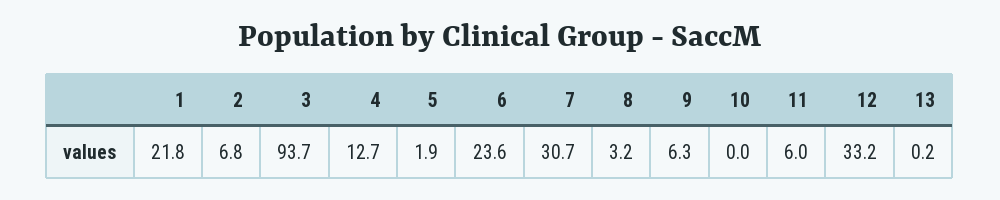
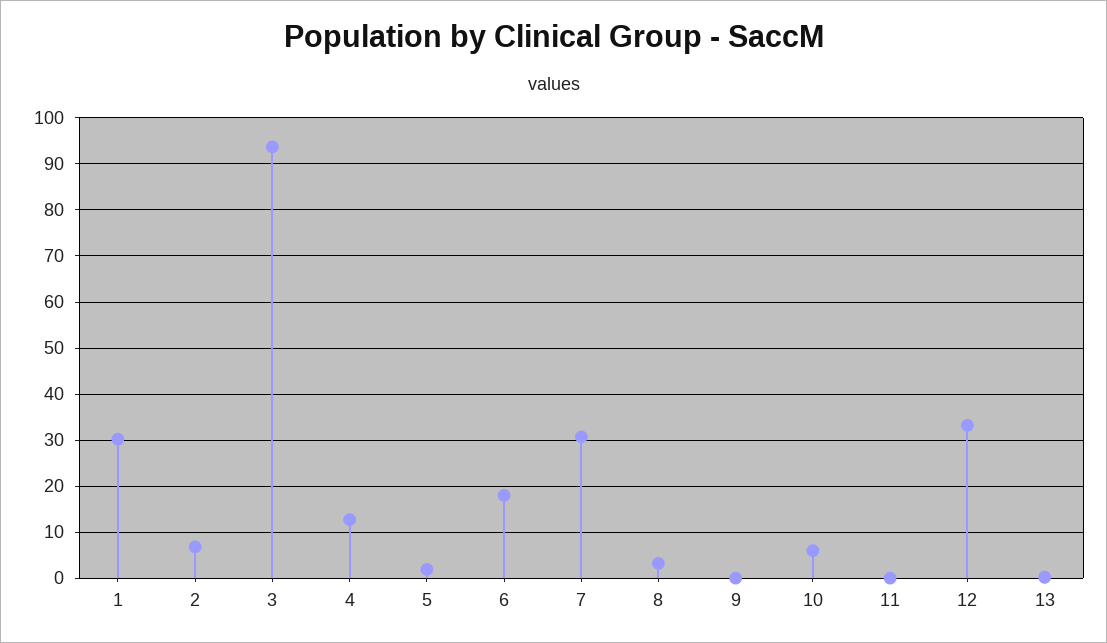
1: 21.8 -> 30
6: 23.6 -> 18
9: 6.3 -> 0
10: 0 -> 6
11: 6 -> 0

